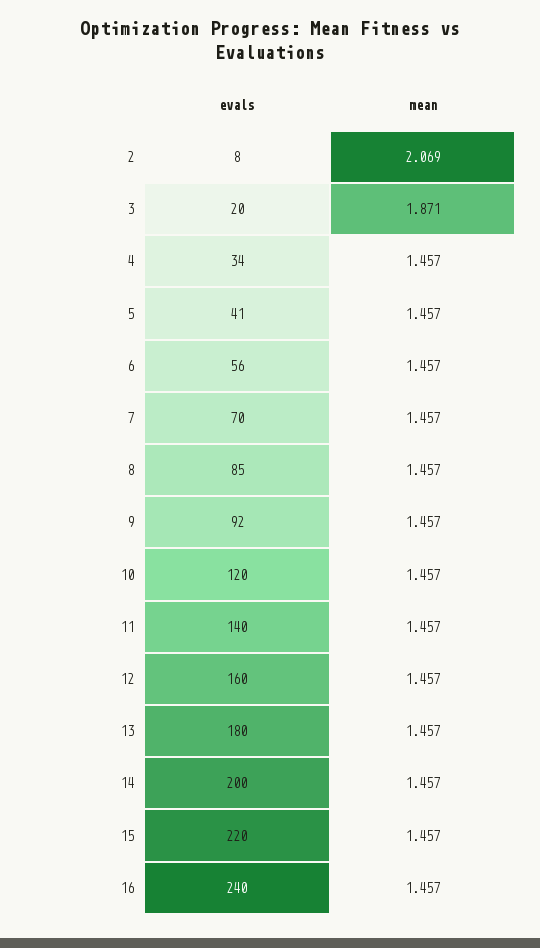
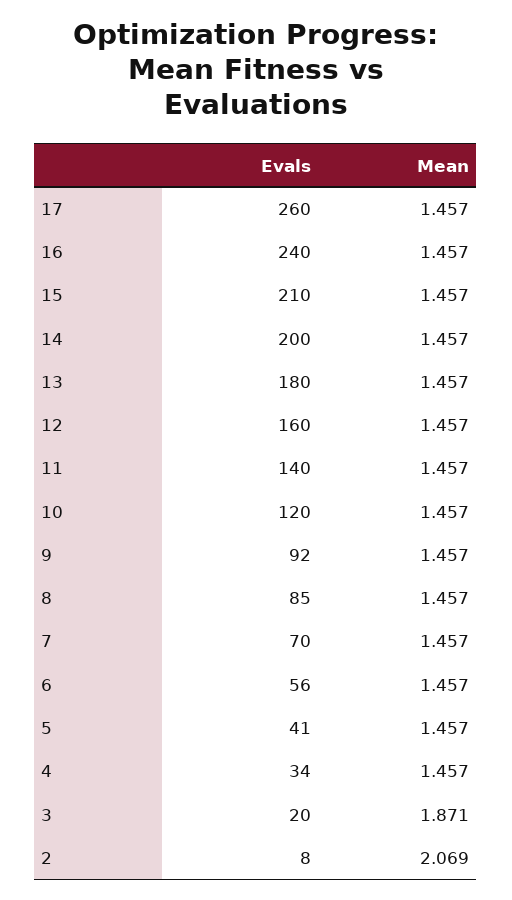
evals, 15: 220 -> 210
evals, 17: none -> 260
mean, 17: none -> 1.457

